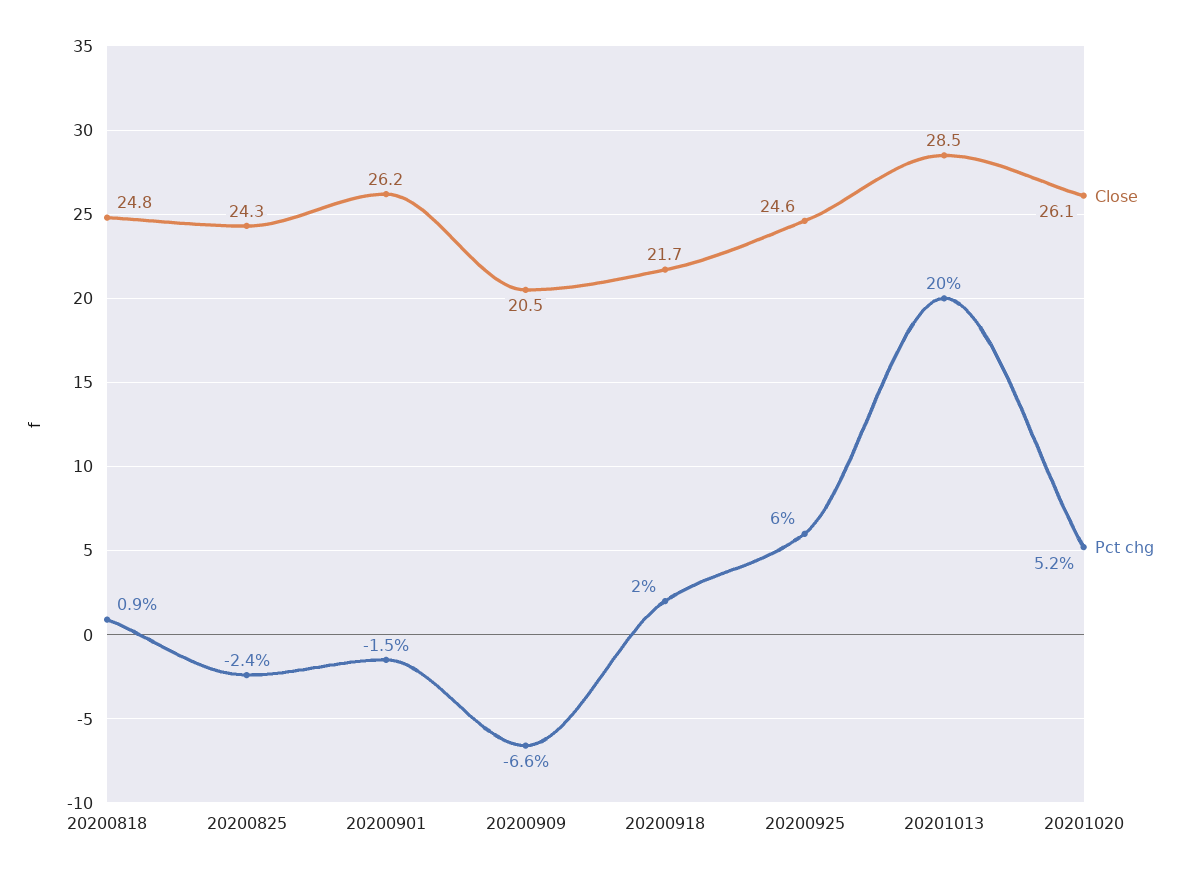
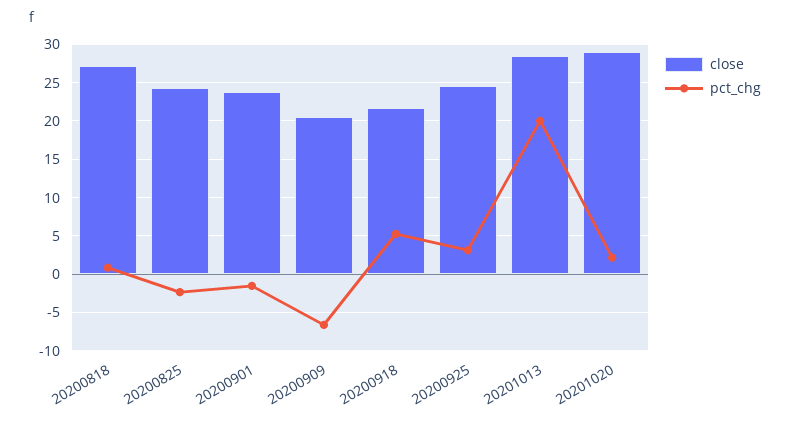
Close, 20200818: 24.8 -> 27
Close, 20200901: 26.2 -> 24
Pct chg, 20200918: 2 -> 5
Pct chg, 20200925: 6 -> 3
Close, 20201020: 26.1 -> 29
Pct chg, 20201020: 5.2 -> 2

